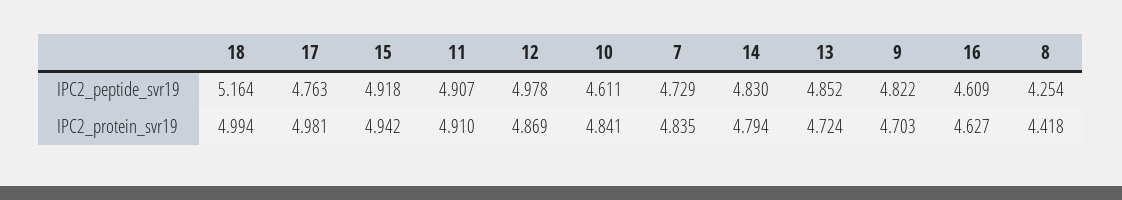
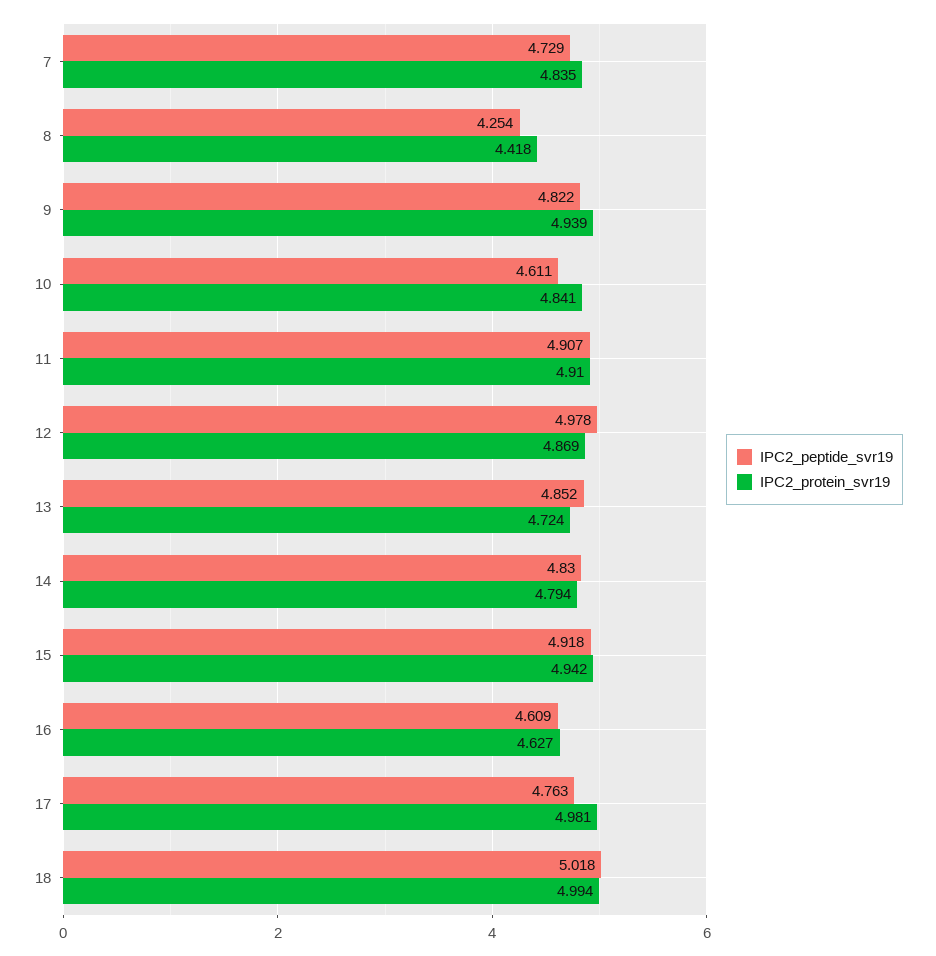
IPC2_peptide_svr19, 18: 5.164 -> 5.018
IPC2_protein_svr19, 9: 4.703 -> 4.939

